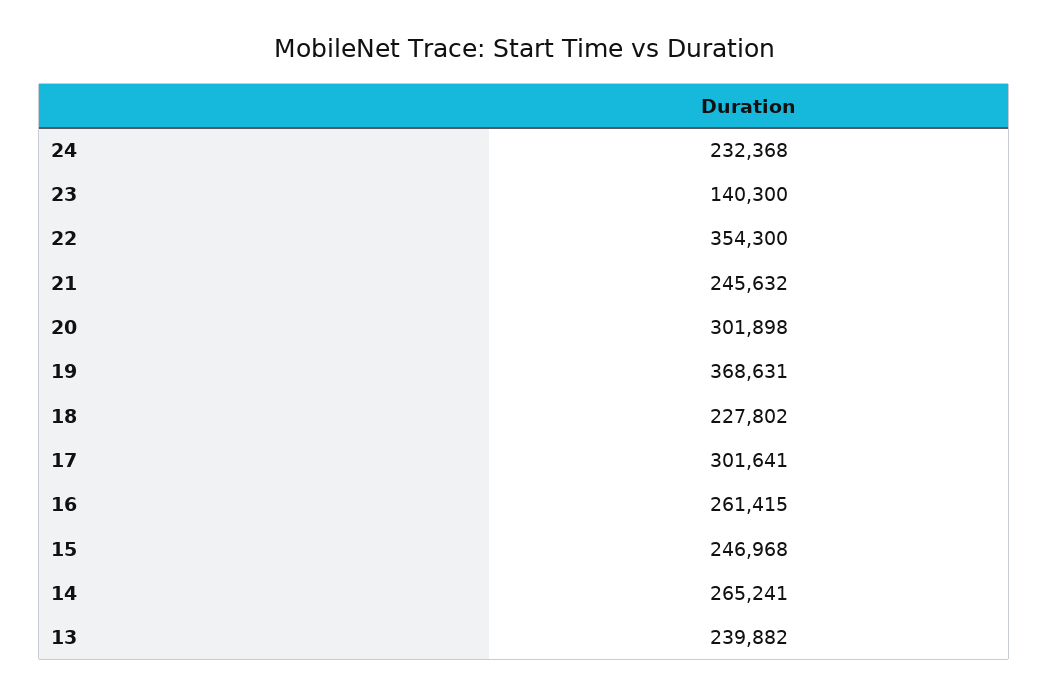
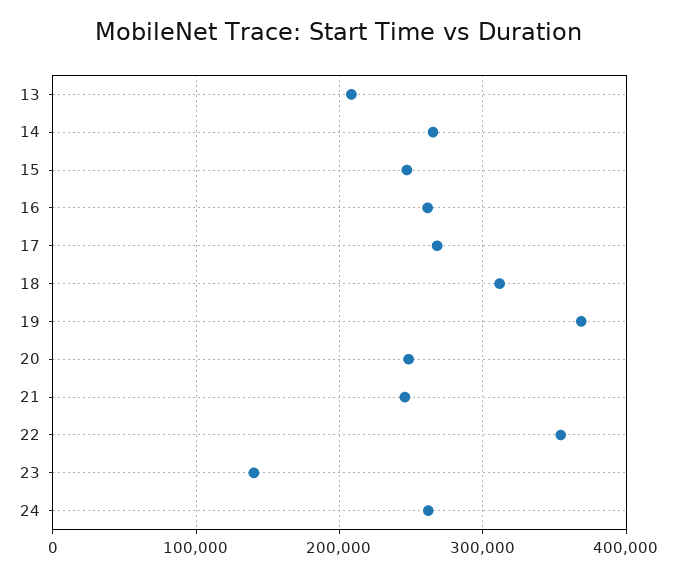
24: 232368 -> 260000
20: 301898 -> 250000
18: 227802 -> 310000
17: 301641 -> 270000
13: 239882 -> 210000

